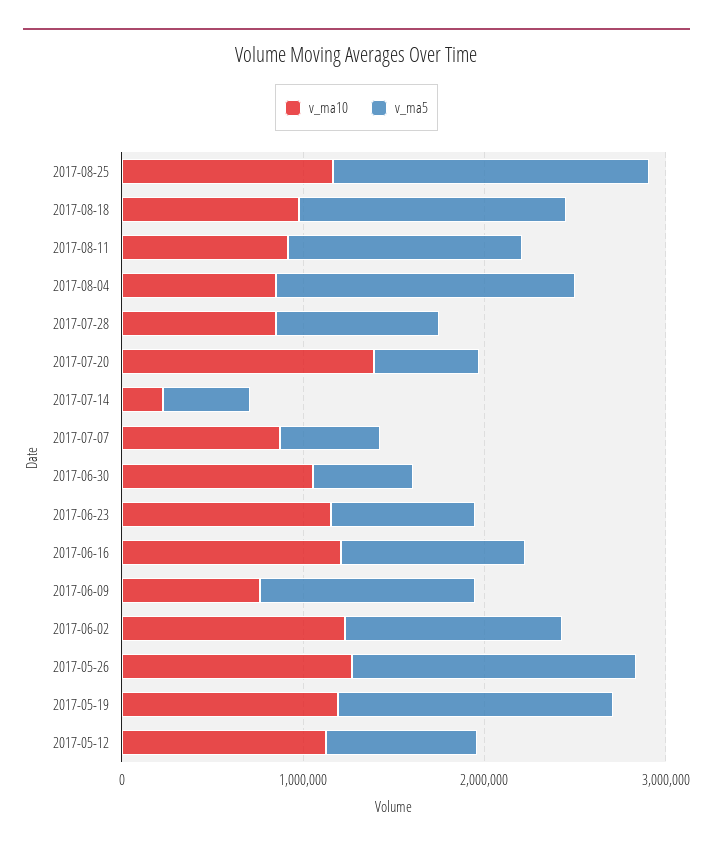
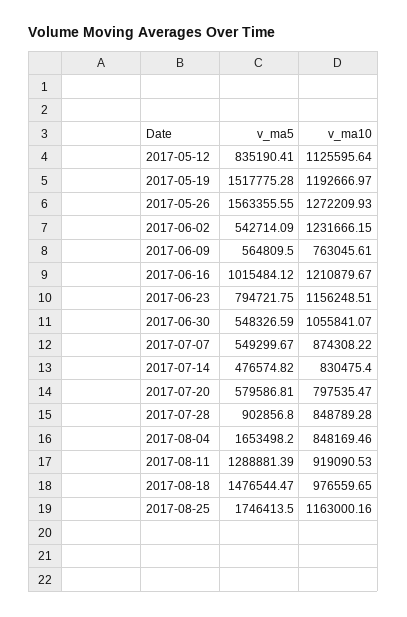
v_ma10, 2017-07-20: 1400000 -> 797535.47
v_ma10, 2017-07-14: 200000 -> 830475.4
v_ma5, 2017-06-09: 1200000 -> 564809.5
v_ma5, 2017-06-02: 1200000 -> 542714.09

